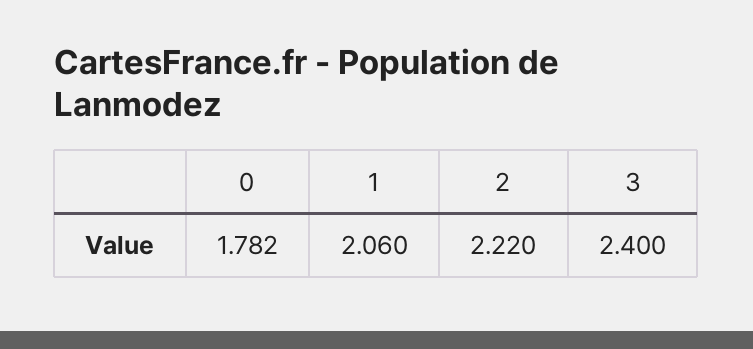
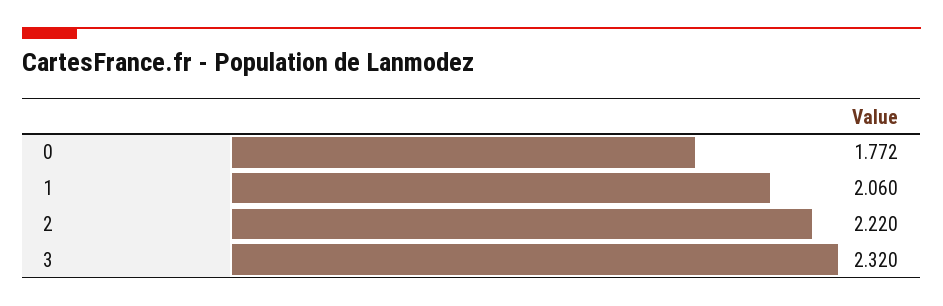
0: 1.782 -> 1.772
3: 2.4 -> 2.32

